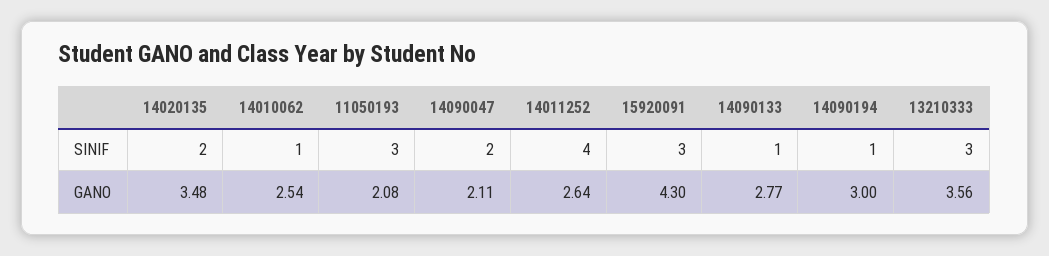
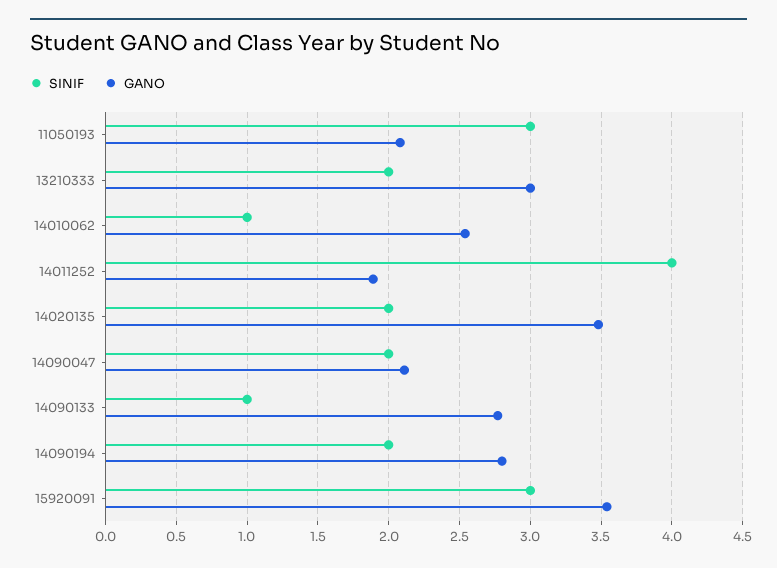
SINIF, 14090194: 1 -> 2
SINIF, 13210333: 3 -> 2
GANO, 14011252: 2.64 -> 1.9
GANO, 15920091: 4.3 -> 3.55
GANO, 14090194: 3 -> 2.8
GANO, 13210333: 3.56 -> 3

